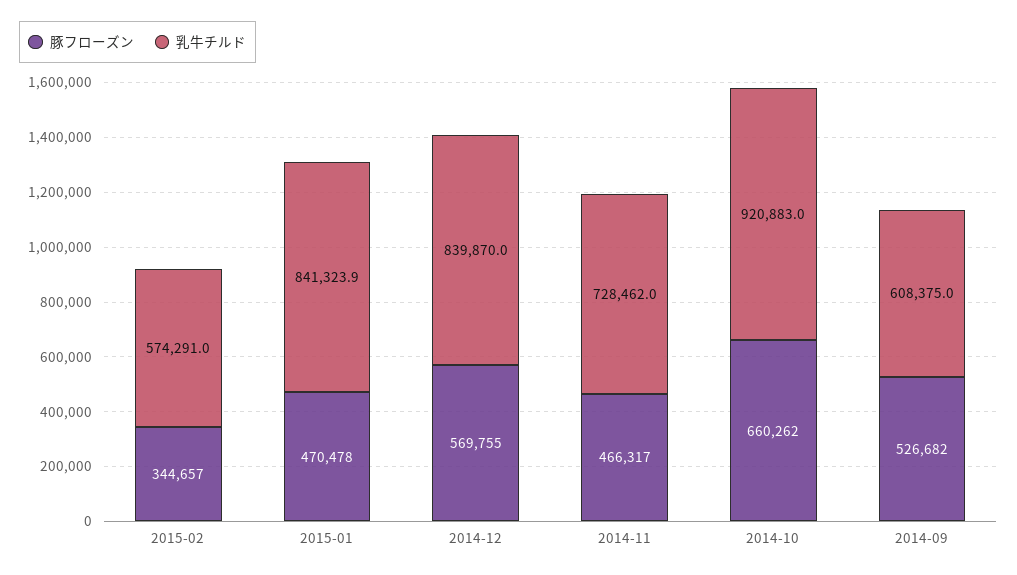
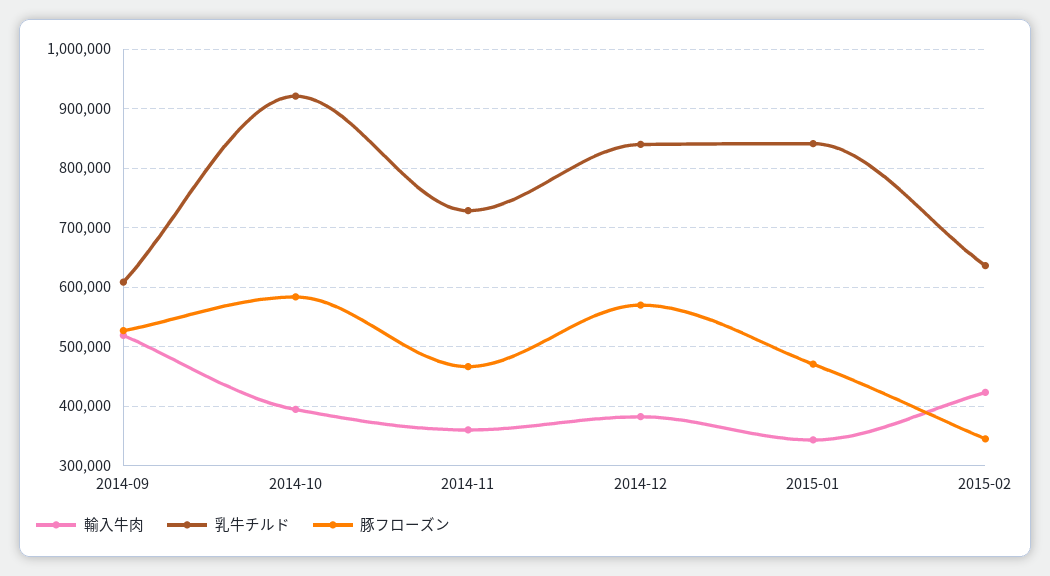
乳牛チルド, 2015-02: 574291 -> 640000
豚フローズン, 2014-10: 660262 -> 580000
輸入牛肉, 2014-09: none -> 520000
輸入牛肉, 2014-10: none -> 400000
輸入牛肉, 2014-11: none -> 360000
輸入牛肉, 2014-12: none -> 380000
輸入牛肉, 2015-01: none -> 340000
輸入牛肉, 2015-02: none -> 420000

